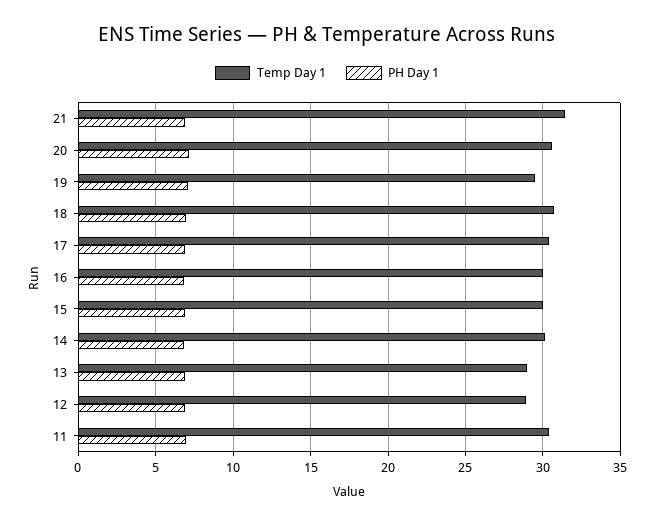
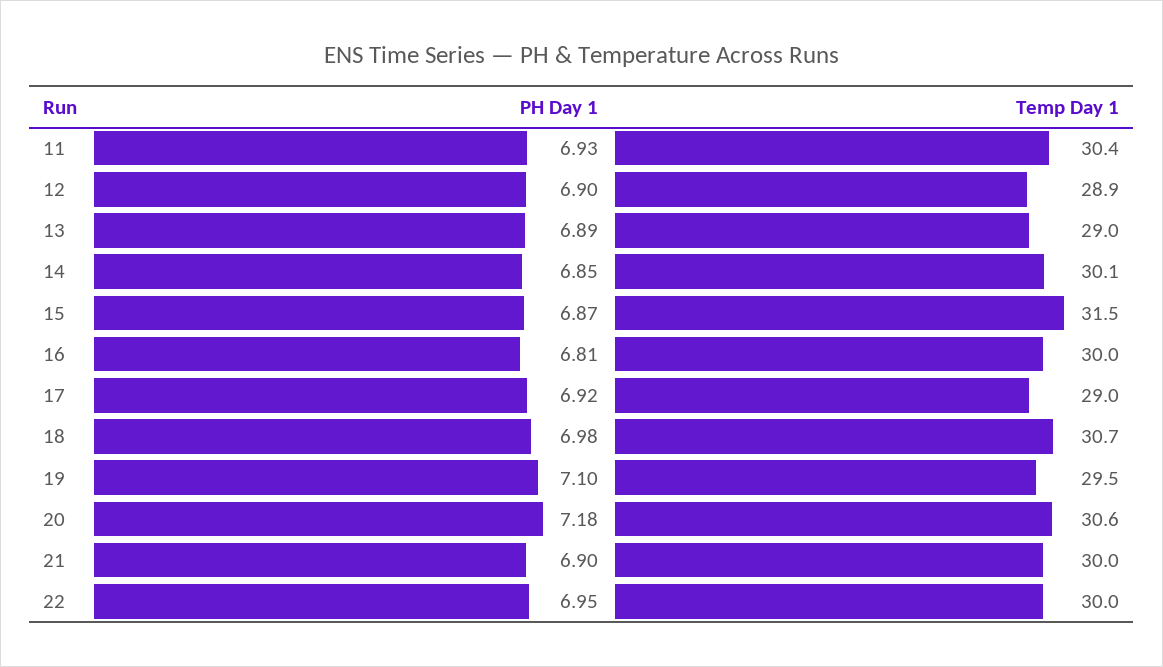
Temp Day 1, 21: 31.5 -> 30
Temp Day 1, 17: 30.5 -> 29
Temp Day 1, 15: 30 -> 31.5
PH Day 1, 22: none -> 6.95
Temp Day 1, 22: none -> 30

